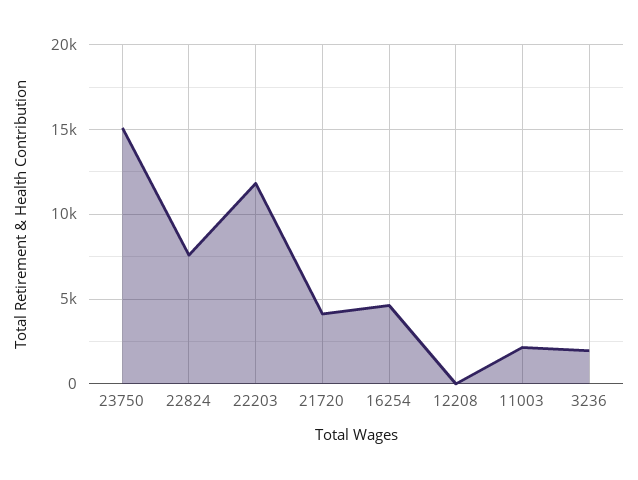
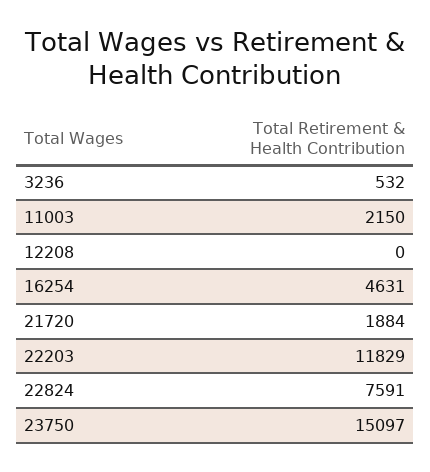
21720: 4000 -> 1884
3236: 2000 -> 532

